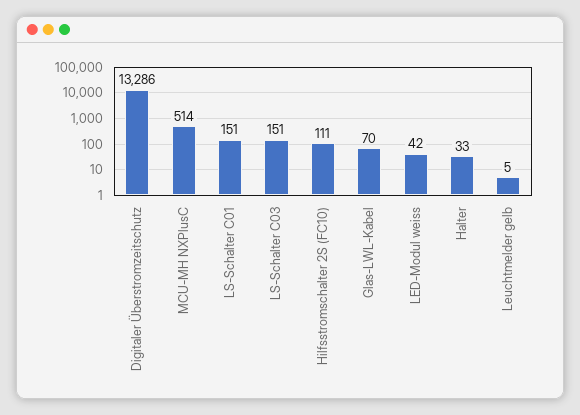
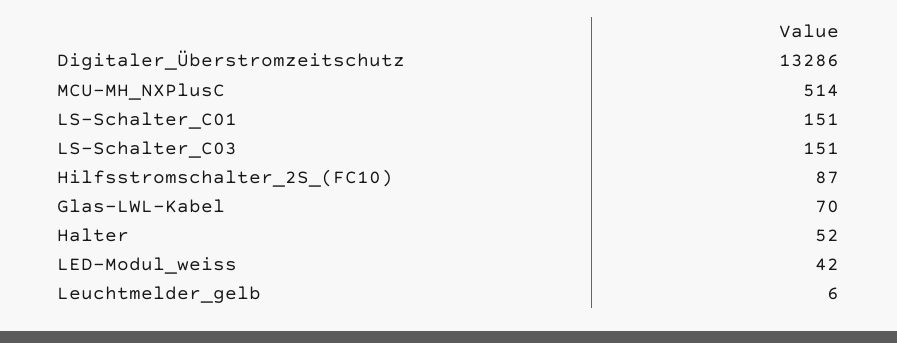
Hilfsstromschalter 2S (FC10): 111 -> 87
Halter: 33 -> 52
Leuchtmelder gelb: 5 -> 6

